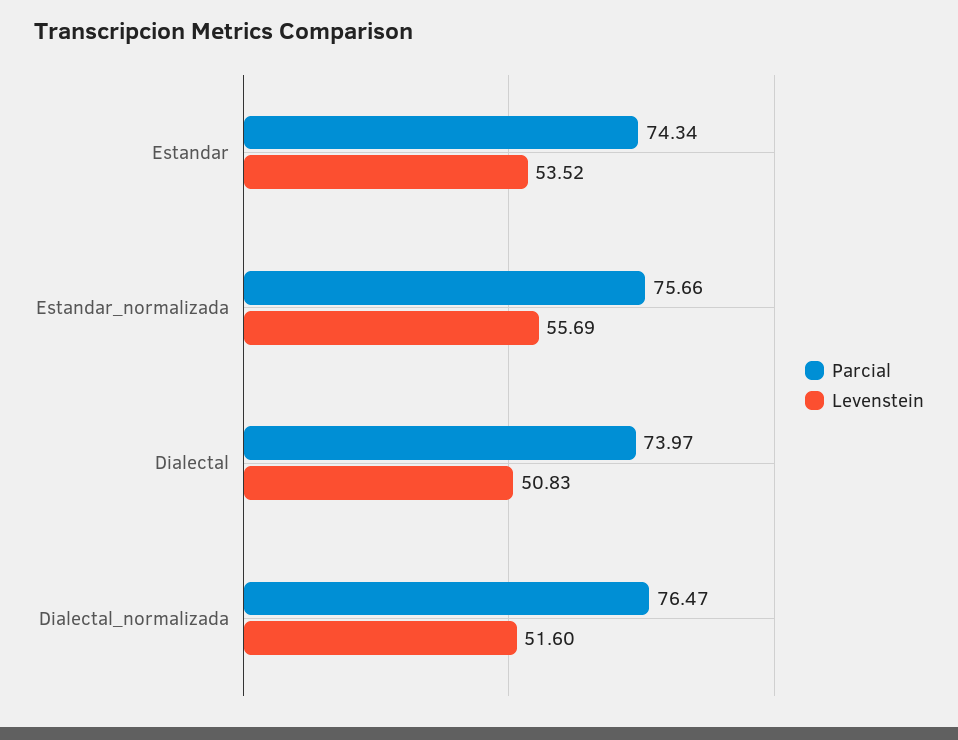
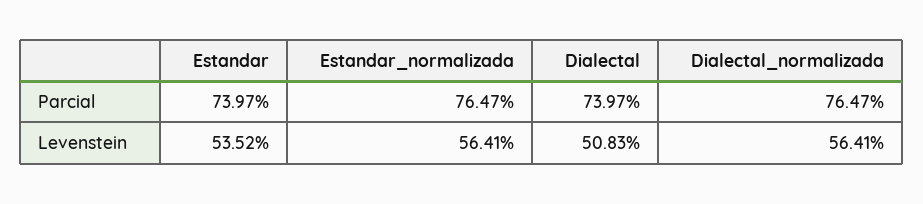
Parcial, Estandar: 74.34 -> 73.97
Parcial, Estandar_normalizada: 75.66 -> 76.47
Levenstein, Estandar_normalizada: 55.69 -> 56.41
Levenstein, Dialectal_normalizada: 51.6 -> 56.41

